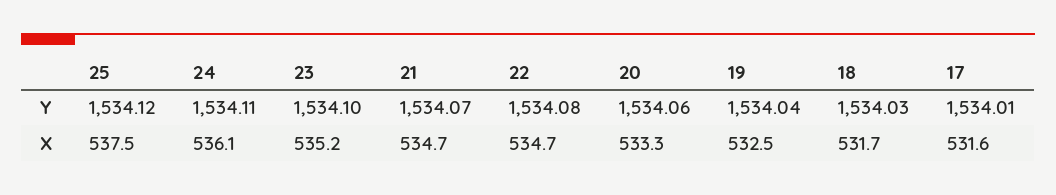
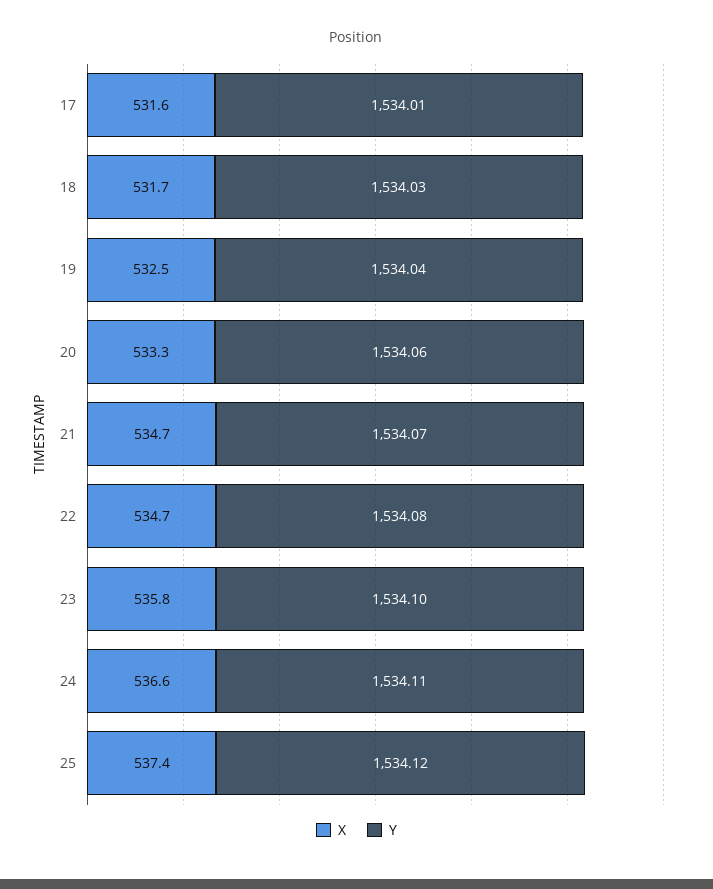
X, 25: 537.5 -> 537.4
X, 24: 536.1 -> 536.6
X, 23: 535.2 -> 535.8

